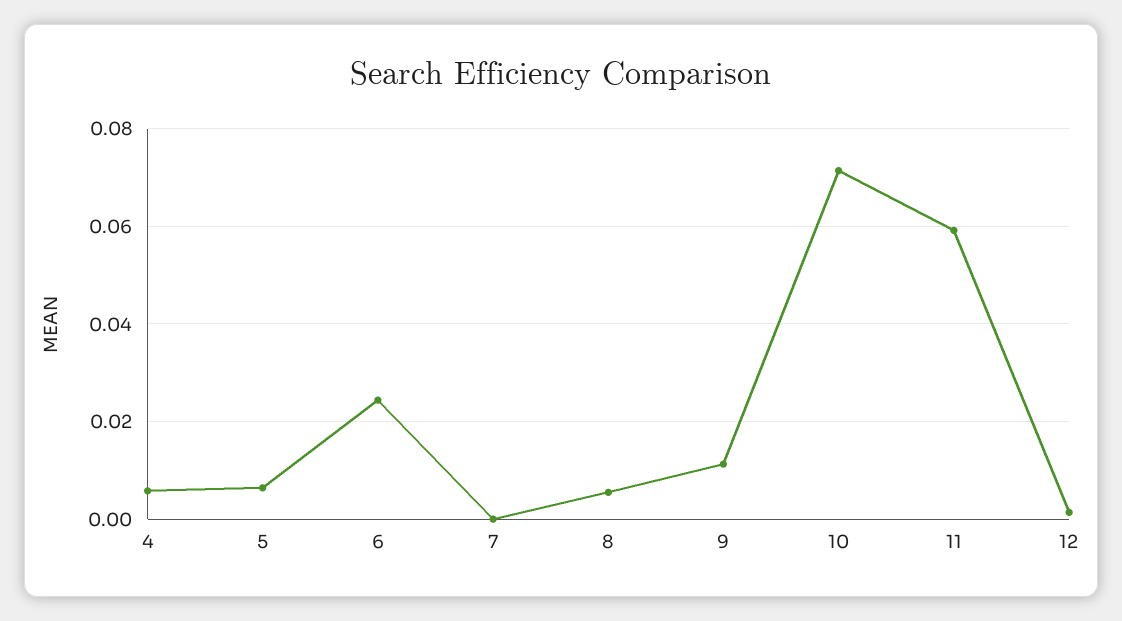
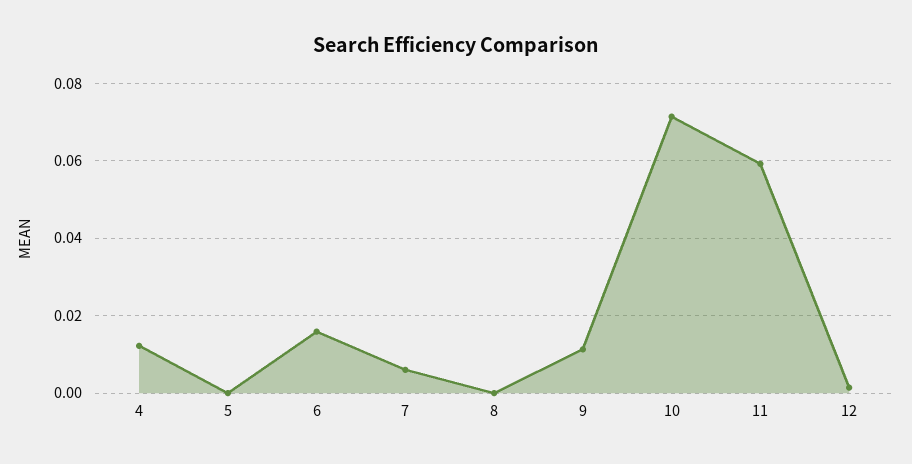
4: 0.006 -> 0.012
5: 0.006 -> 0
6: 0.024 -> 0.016
7: 0 -> 0.006
8: 0.006 -> 0

